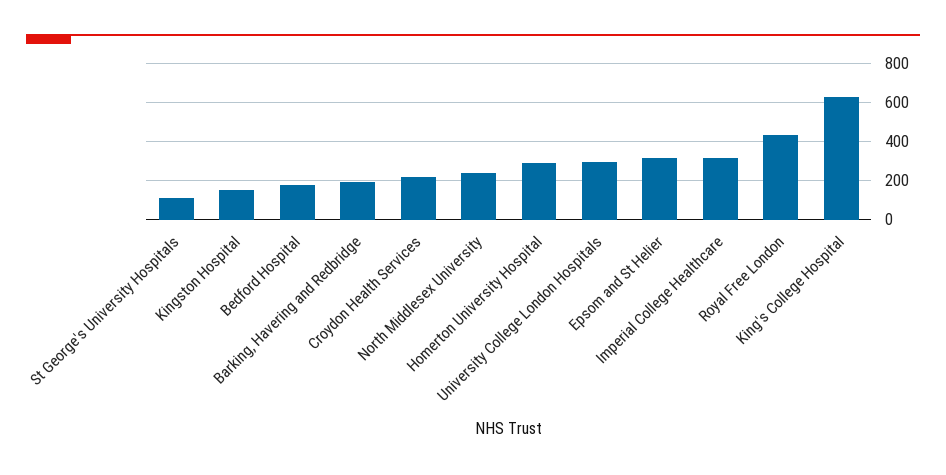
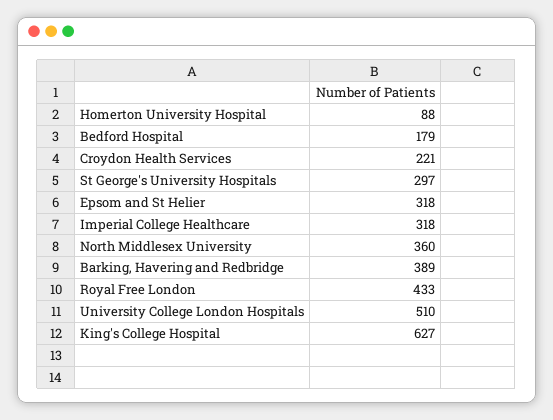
St George's University Hospitals: 100 -> 297
Kingston Hospital: 150 -> none
Barking, Havering and Redbridge: 200 -> 389
North Middlesex University: 250 -> 360
Homerton University Hospital: 300 -> 88
University College London Hospitals: 300 -> 510

